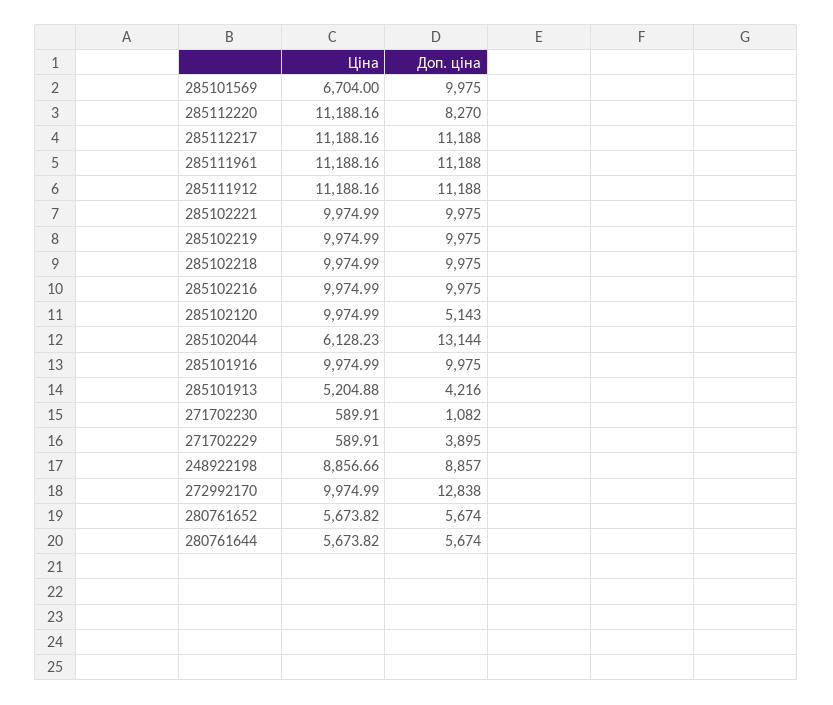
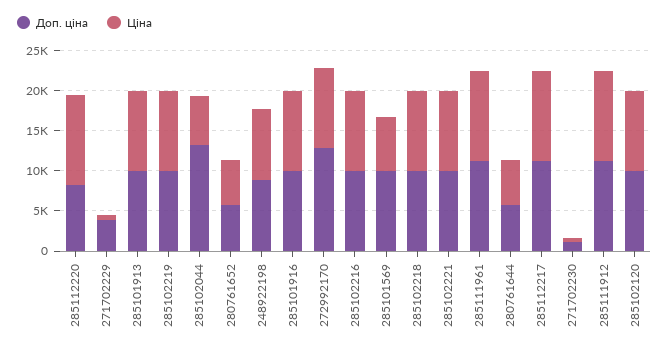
Доп. ціна, 285102120: 5143 -> 10000
Ціна, 285101913: 5204.88 -> 10000
Доп. ціна, 285101913: 4216 -> 10000

